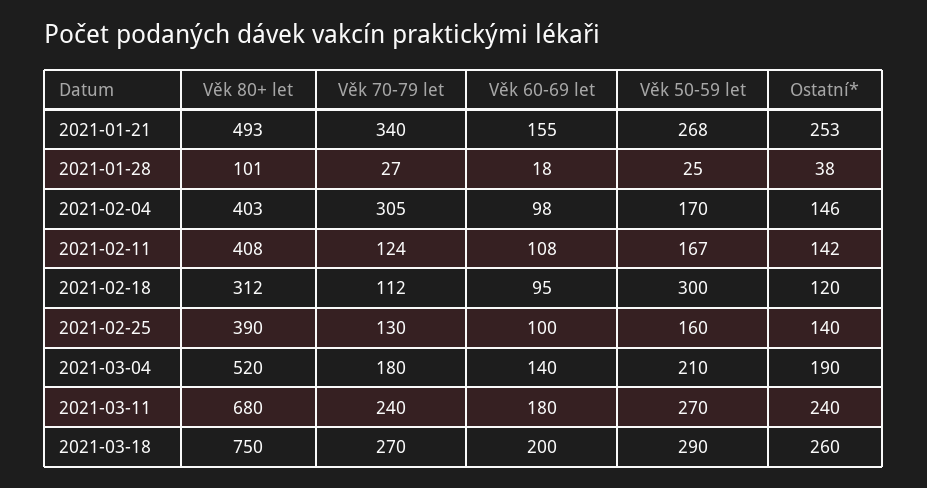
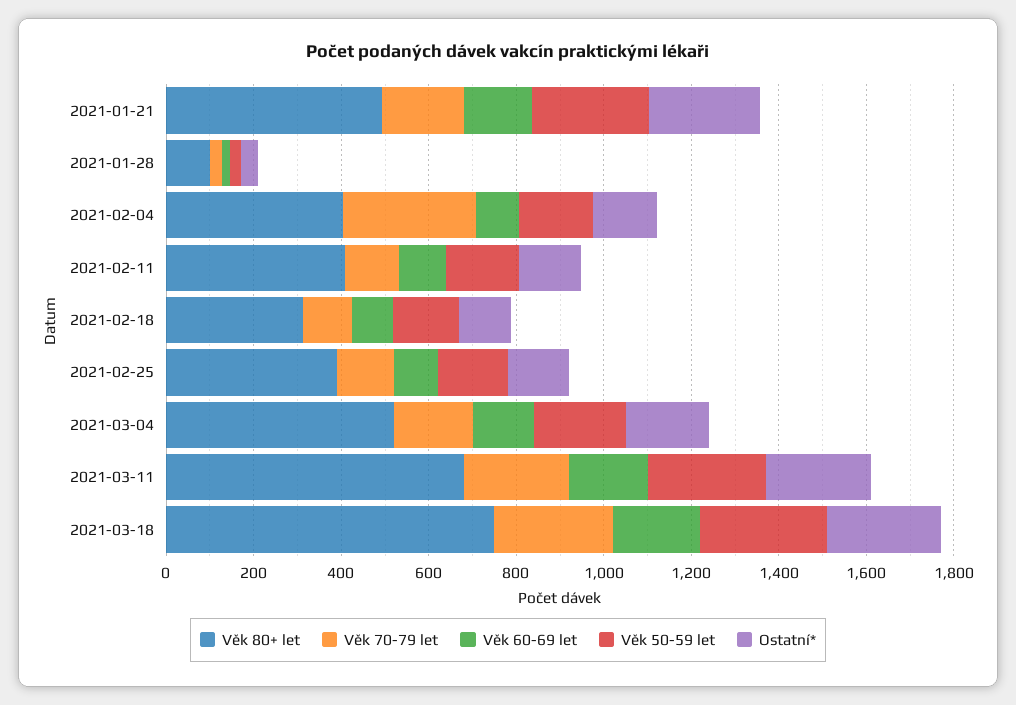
Věk 70-79 let, 2021-01-21: 340 -> 200
Věk 50-59 let, 2021-02-18: 300 -> 150

